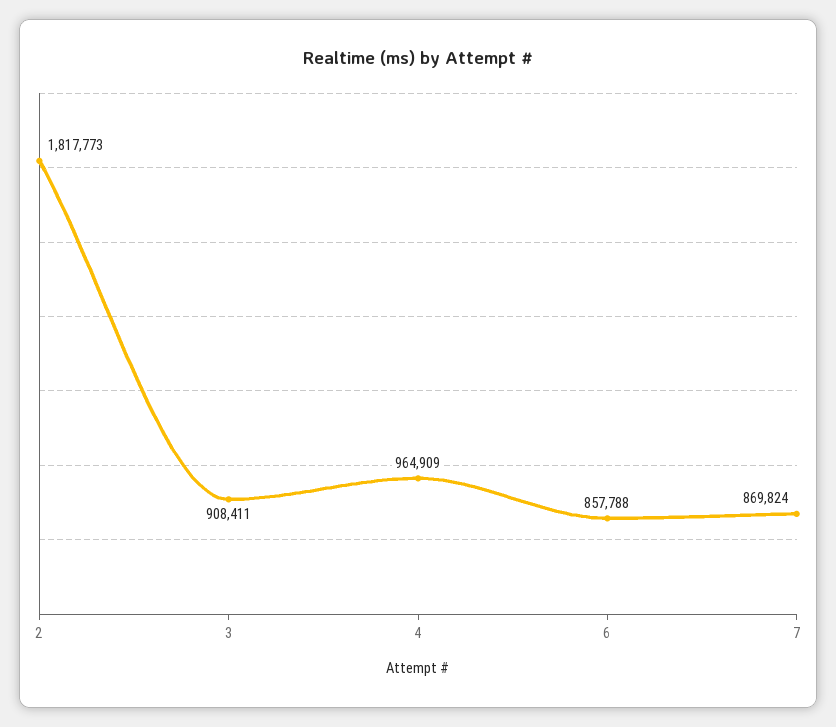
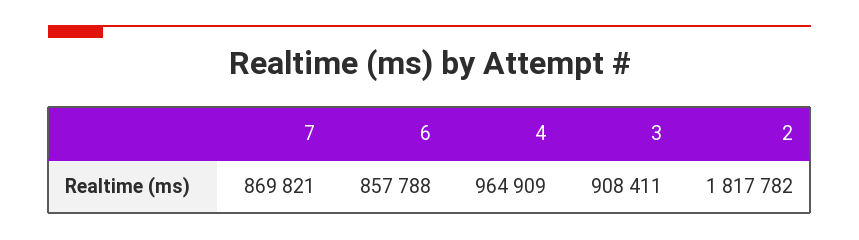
2: 1817773 -> 1817782
7: 869824 -> 869821

